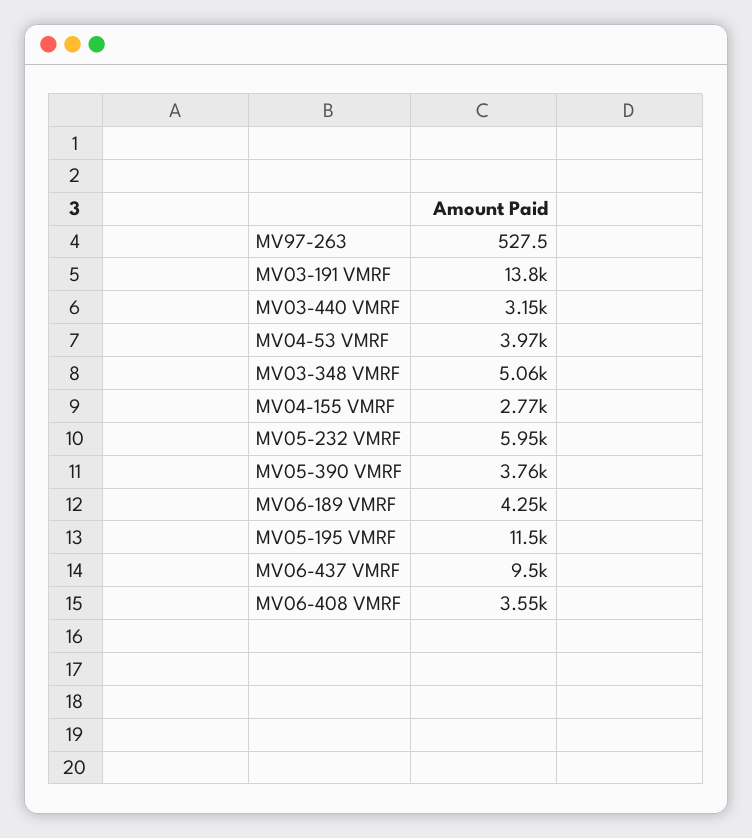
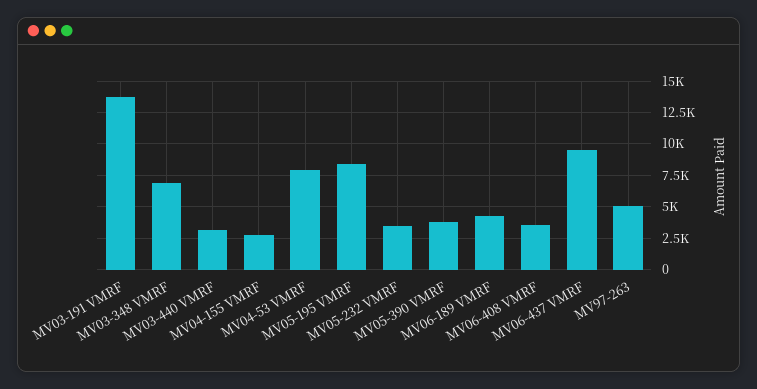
MV97-263: 527.5 -> 5000
MV04-53 VMRF: 3970 -> 8000
MV03-348 VMRF: 5060 -> 7000
MV05-232 VMRF: 5950 -> 3500
MV05-195 VMRF: 11500 -> 8500

